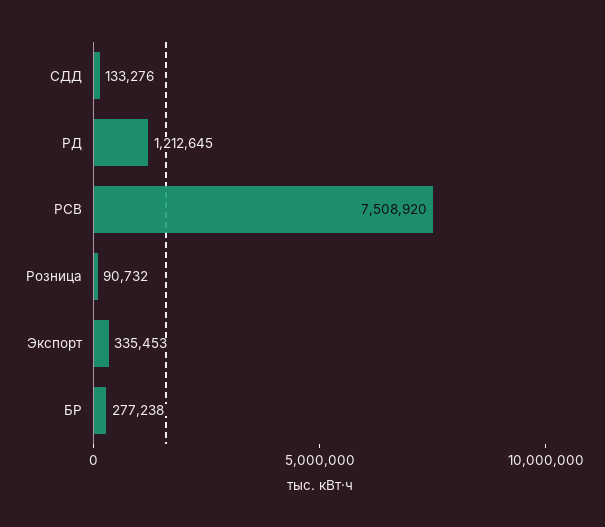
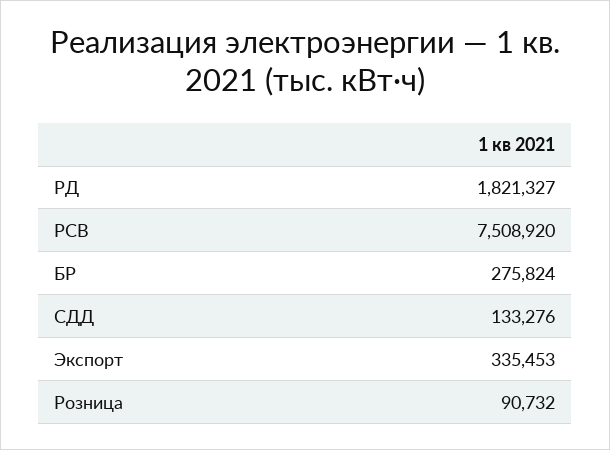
РД: 1212645 -> 1821327
БР: 277238 -> 275824

